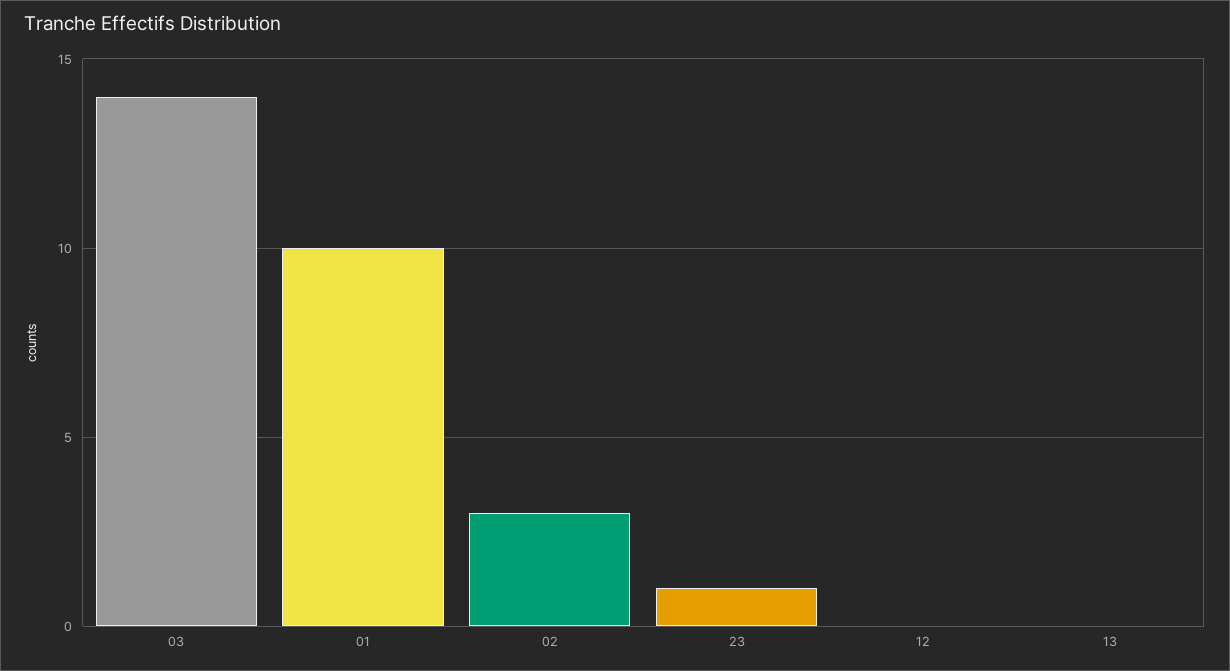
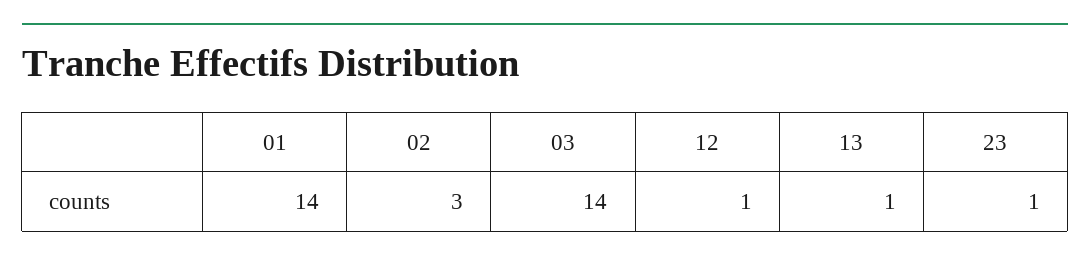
01: 10 -> 14
12: 0 -> 1
13: 0 -> 1

